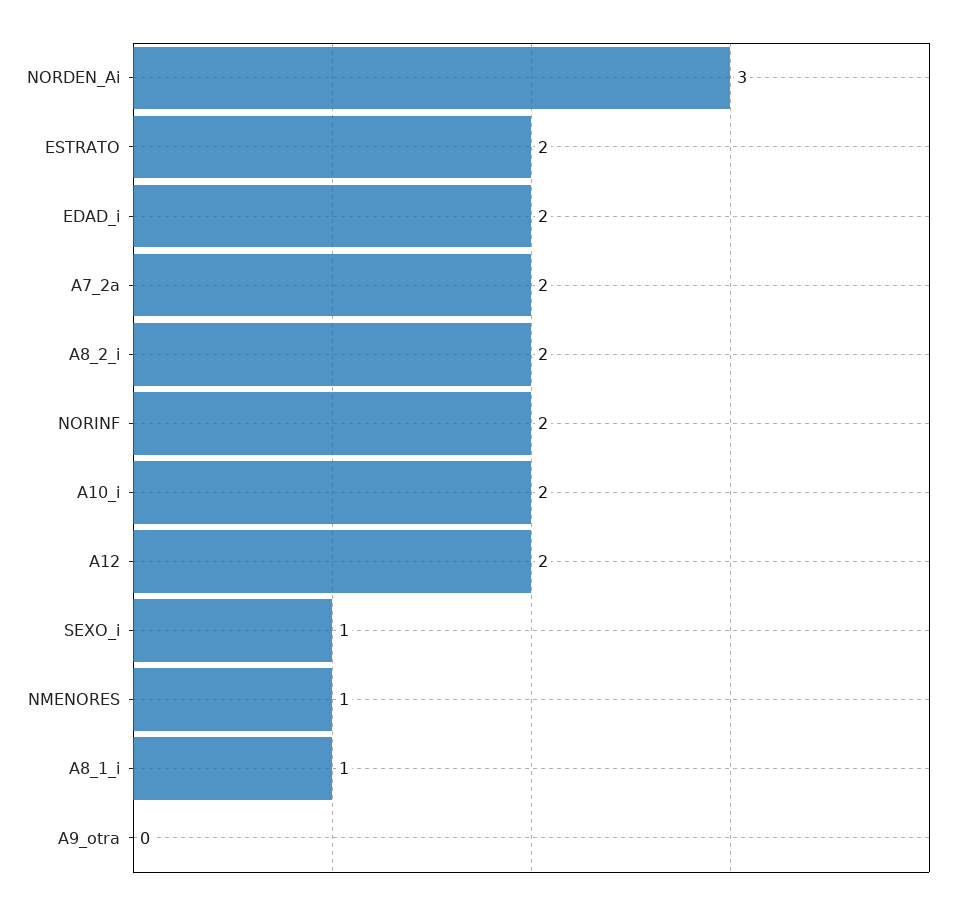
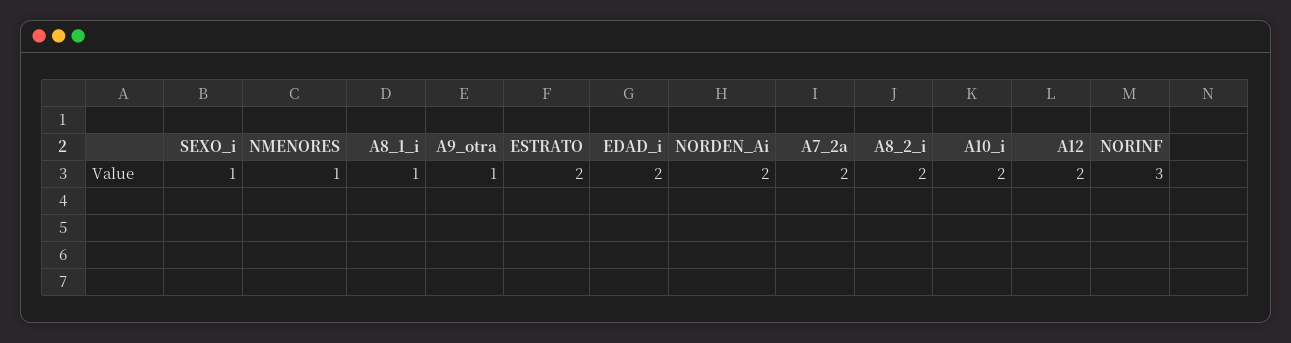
NORDEN_Ai: 3 -> 2
NORINF: 2 -> 3
A9_otra: 0 -> 1

